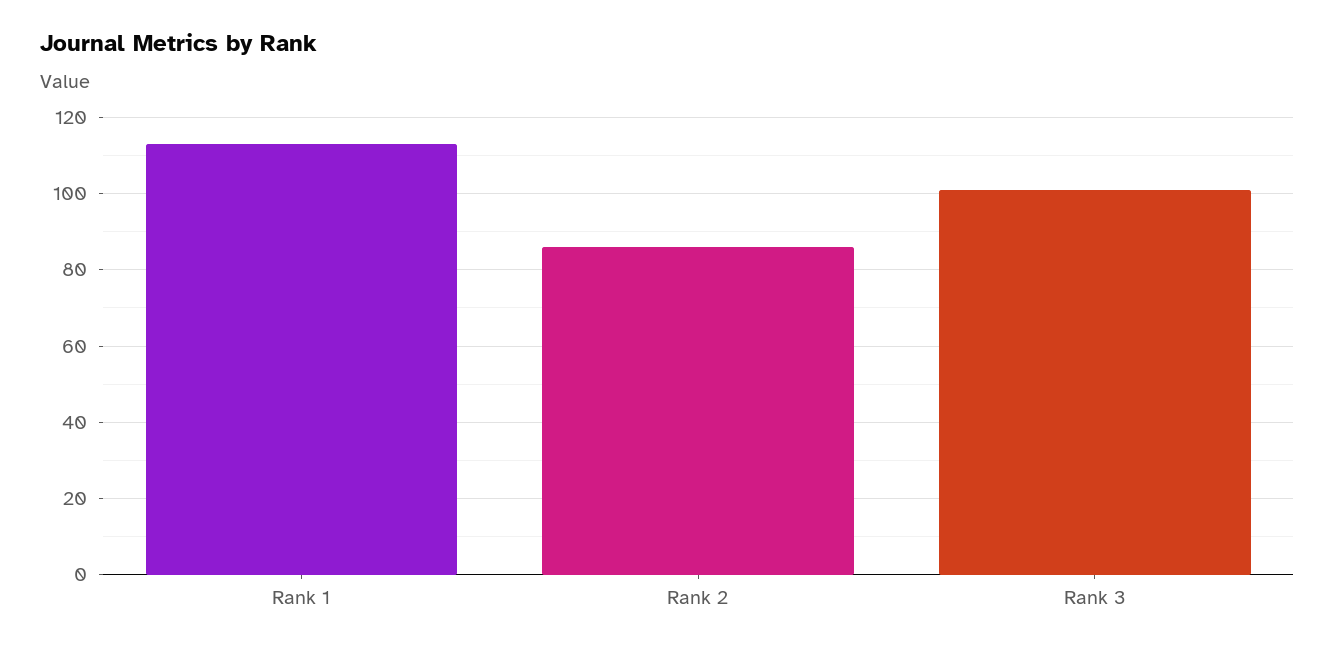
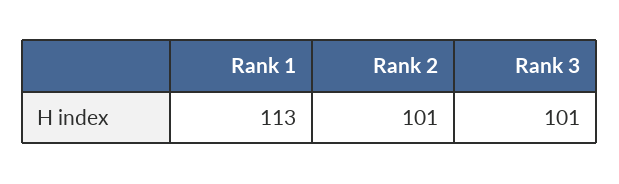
Rank 2: 85 -> 101

